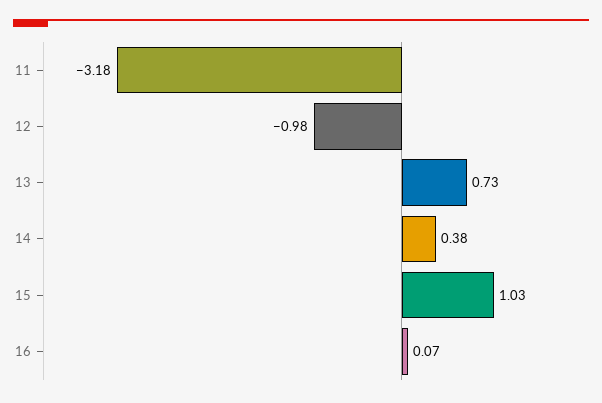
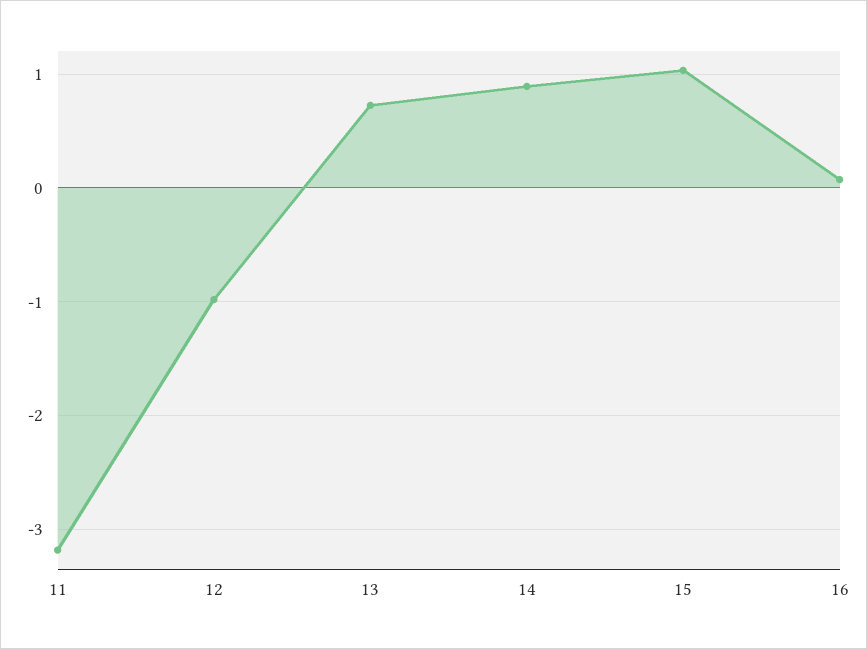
14: 0.38 -> 0.9

